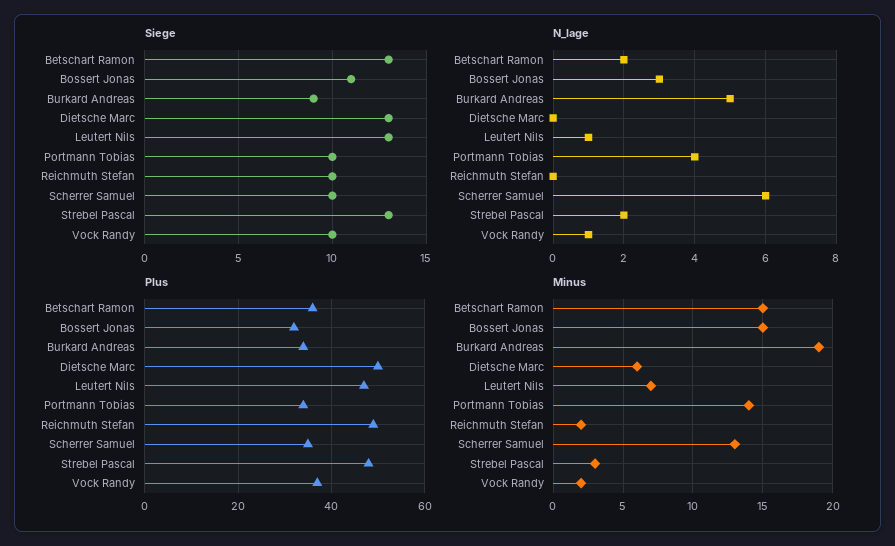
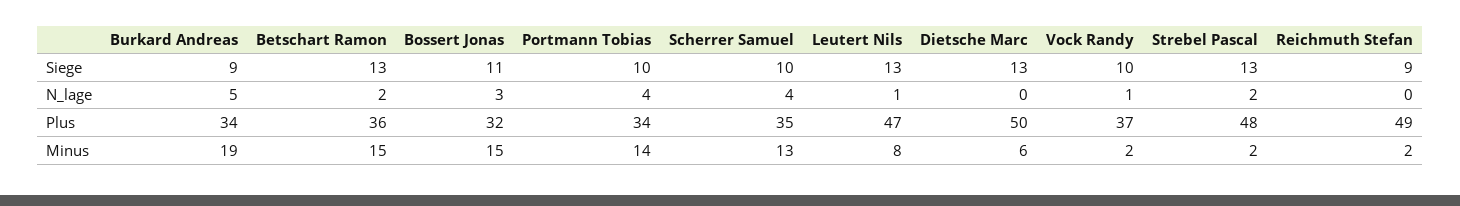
Siege, Reichmuth Stefan: 10 -> 9
N_lage, Scherrer Samuel: 6 -> 4
Minus, Leutert Nils: 7 -> 8
Minus, Strebel Pascal: 3 -> 2

